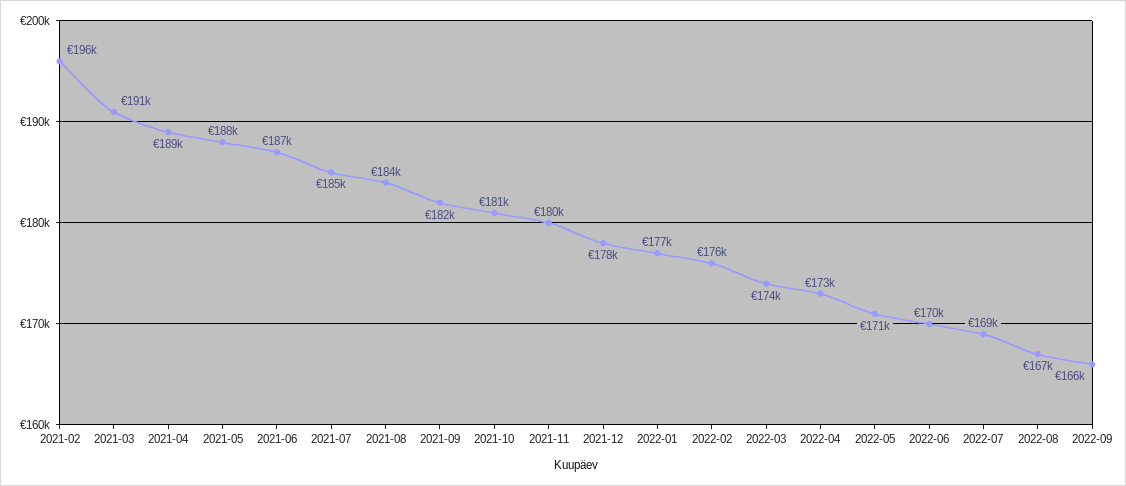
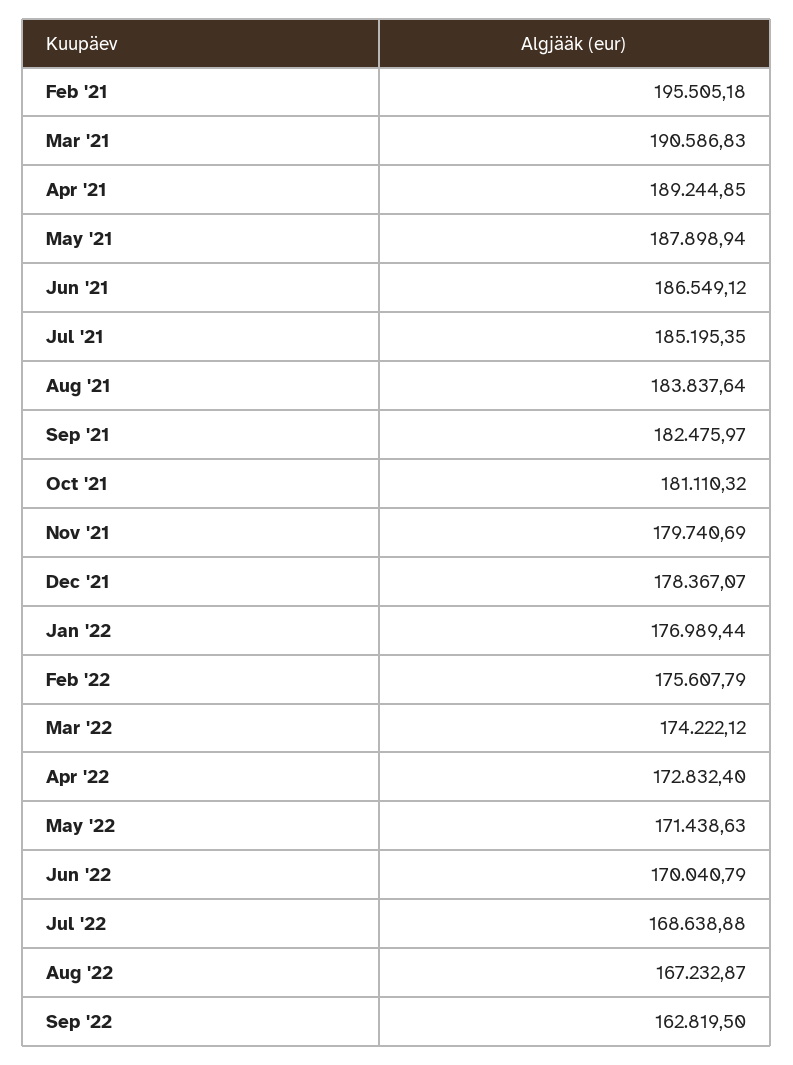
2022-09: 166000 -> 162819.5

